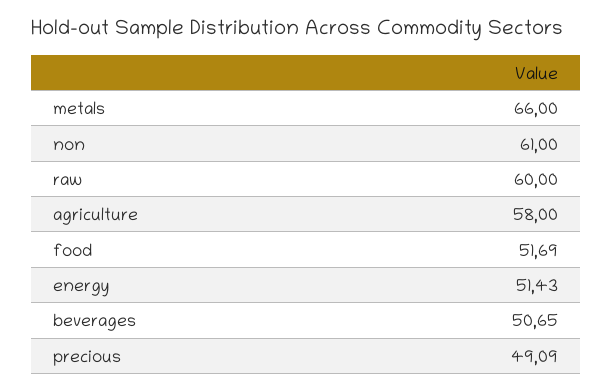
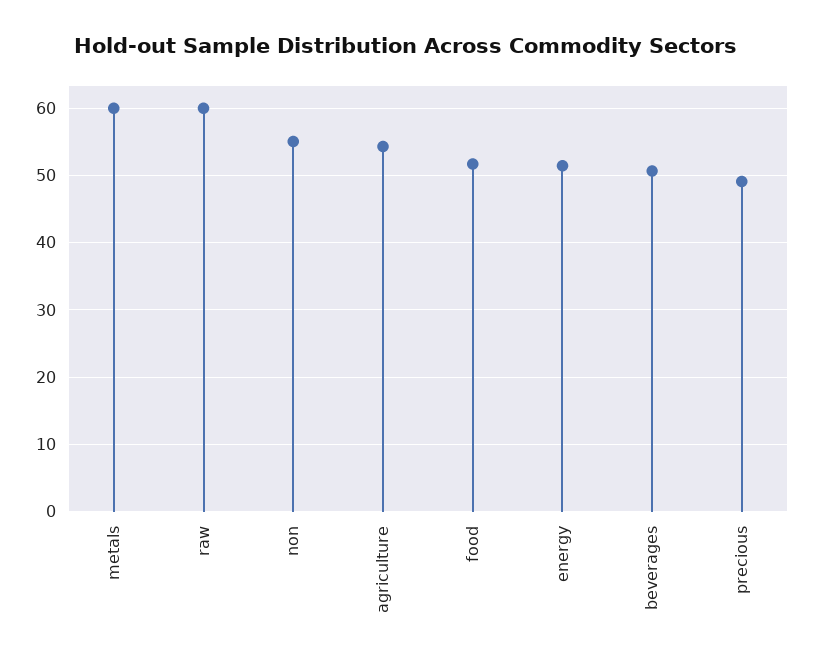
metals: 66 -> 60
non: 61 -> 55
agriculture: 58 -> 54

